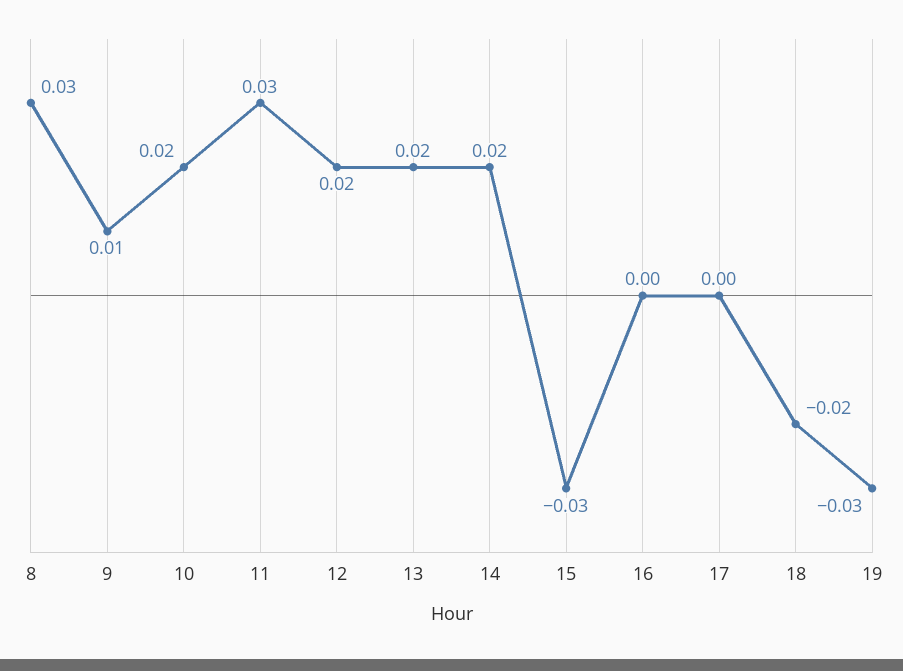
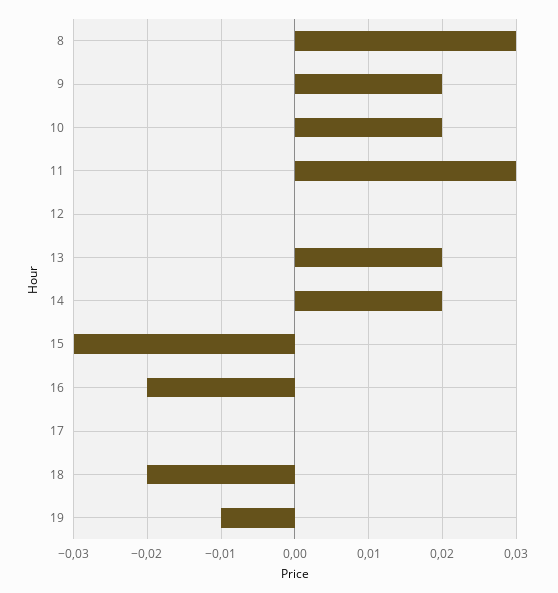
9: 0.01 -> 0.02
12: 0.02 -> 0
16: 0 -> -0.02
19: -0.03 -> -0.01

